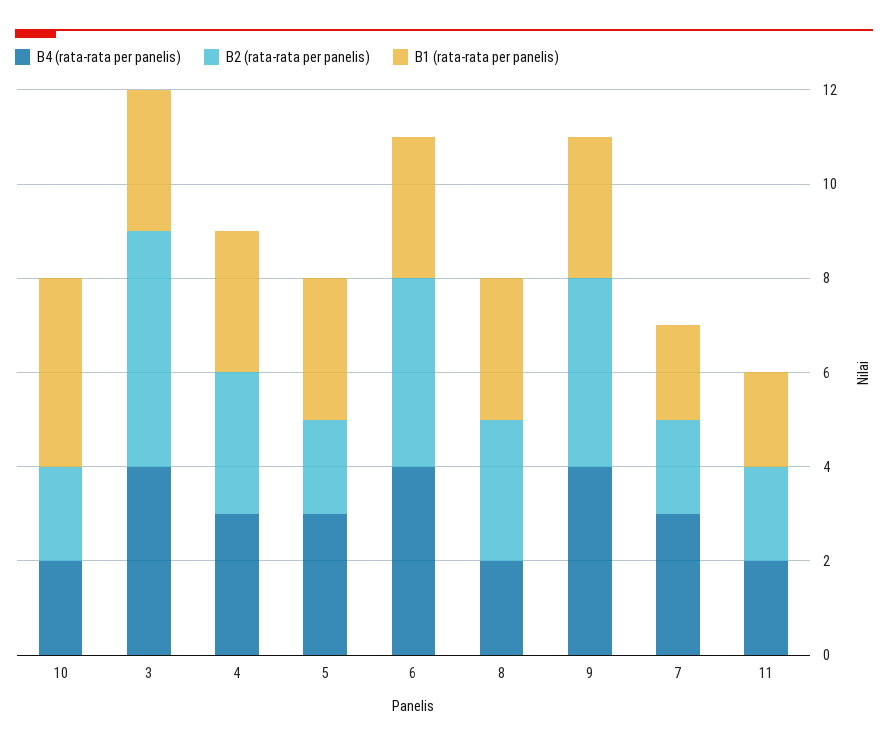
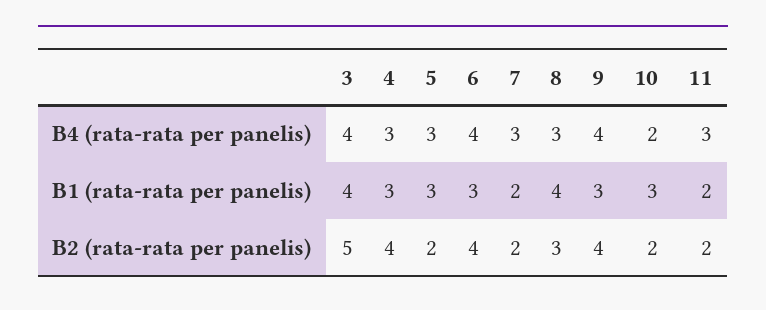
B1 (rata-rata per panelis), 10: 4 -> 3
B1 (rata-rata per panelis), 3: 3 -> 4
B2 (rata-rata per panelis), 4: 3 -> 4
B4 (rata-rata per panelis), 8: 2 -> 3
B1 (rata-rata per panelis), 8: 3 -> 4
B4 (rata-rata per panelis), 11: 2 -> 3

